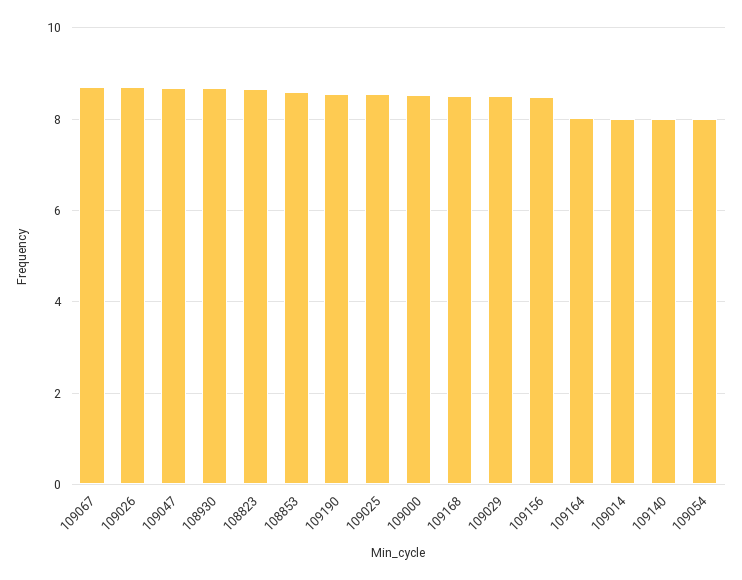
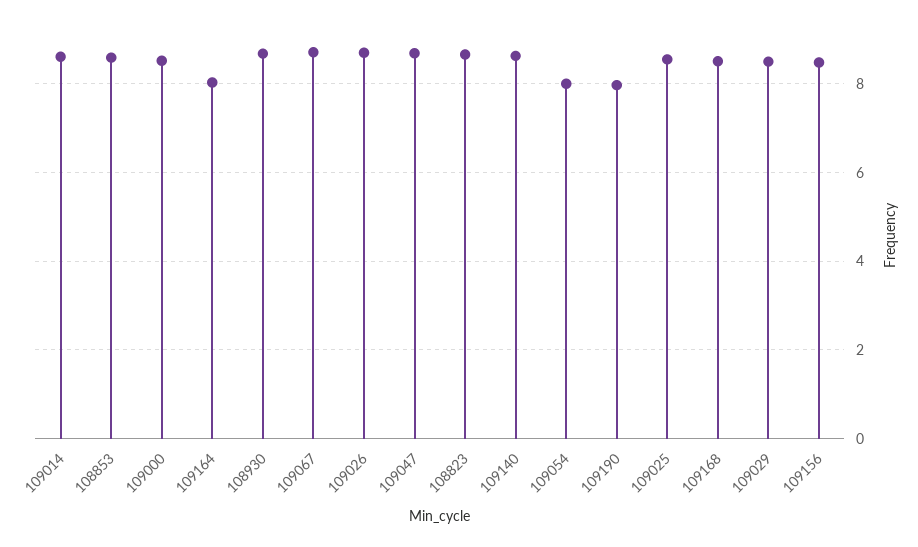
109190: 8.6 -> 8
109014: 8 -> 8.6
109140: 8 -> 8.6

